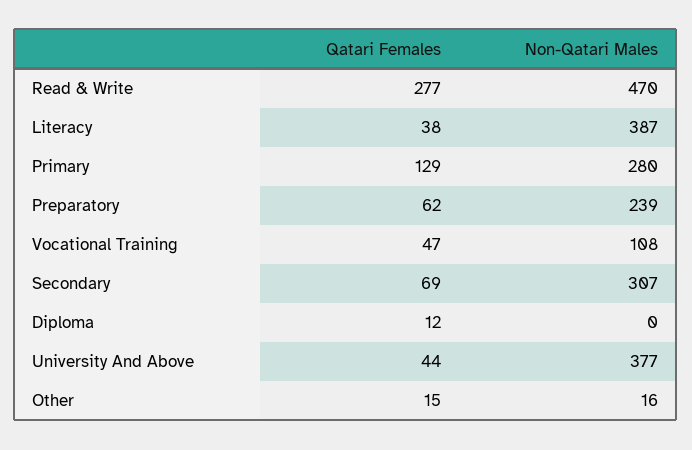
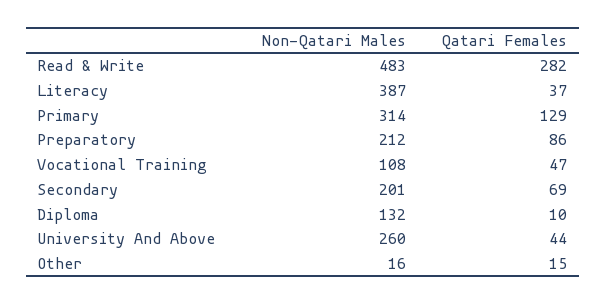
Qatari Females, Read & Write: 277 -> 282
Non-Qatari Males, Read & Write: 470 -> 483
Qatari Females, Literacy: 38 -> 37
Non-Qatari Males, Primary: 280 -> 314
Qatari Females, Preparatory: 62 -> 86
Non-Qatari Males, Preparatory: 239 -> 212
Non-Qatari Males, Secondary: 307 -> 201
Qatari Females, Diploma: 12 -> 10
Non-Qatari Males, Diploma: 0 -> 132
Non-Qatari Males, University And Above: 377 -> 260

